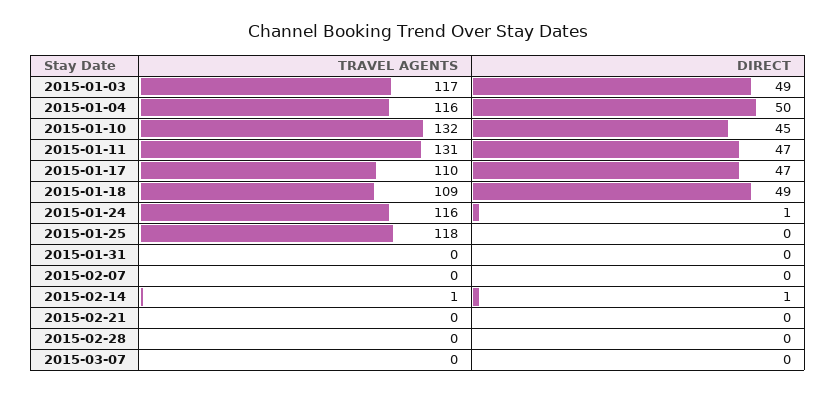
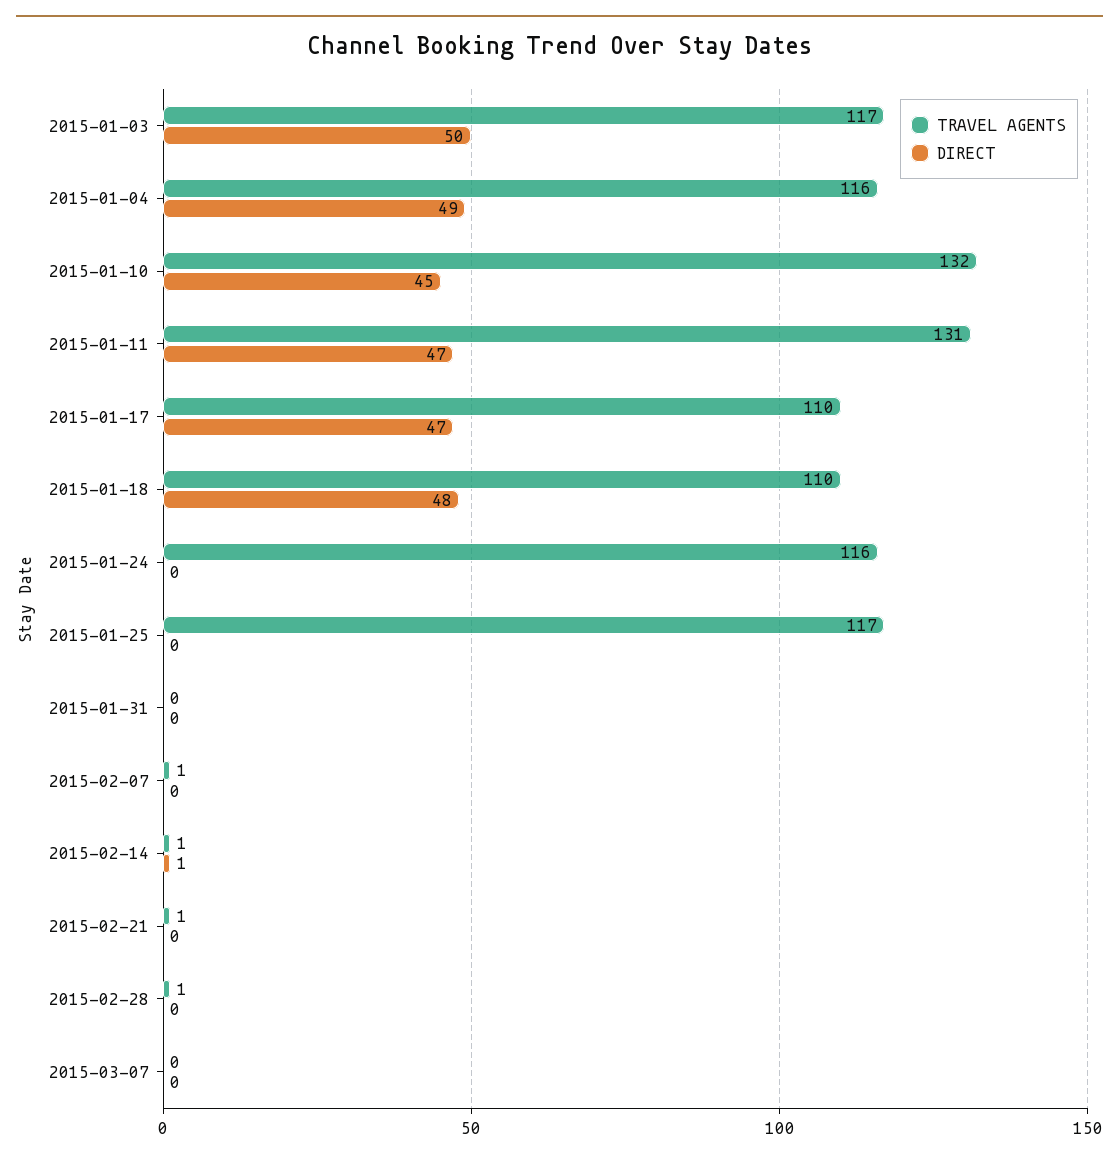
DIRECT, 2015-01-03: 49 -> 50
DIRECT, 2015-01-04: 50 -> 49
TRAVEL AGENTS, 2015-01-18: 109 -> 110
DIRECT, 2015-01-18: 49 -> 48
DIRECT, 2015-01-24: 1 -> 0
TRAVEL AGENTS, 2015-01-25: 118 -> 117
TRAVEL AGENTS, 2015-02-07: 0 -> 1
TRAVEL AGENTS, 2015-02-21: 0 -> 1
TRAVEL AGENTS, 2015-02-28: 0 -> 1

